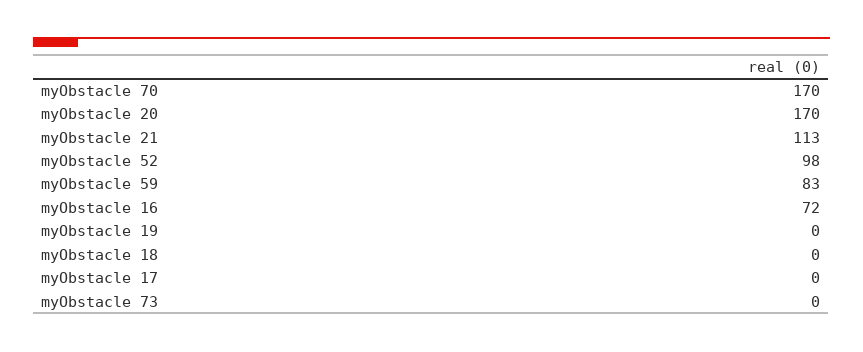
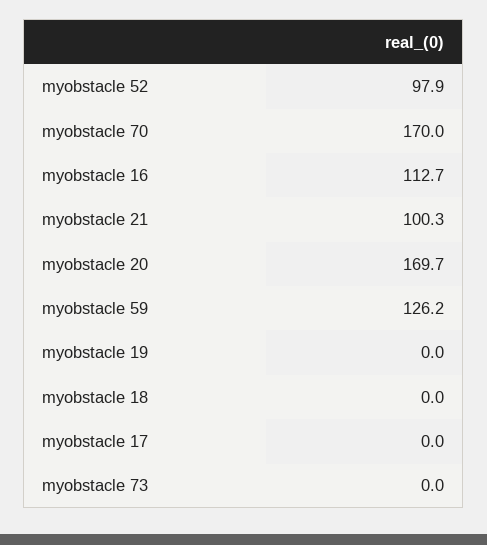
myObstacle 21: 113 -> 100.3
myObstacle 59: 83 -> 126.2
myObstacle 16: 72 -> 112.7

